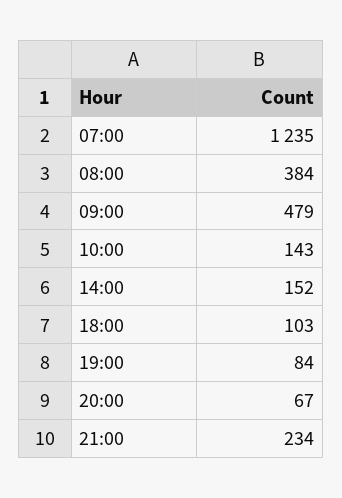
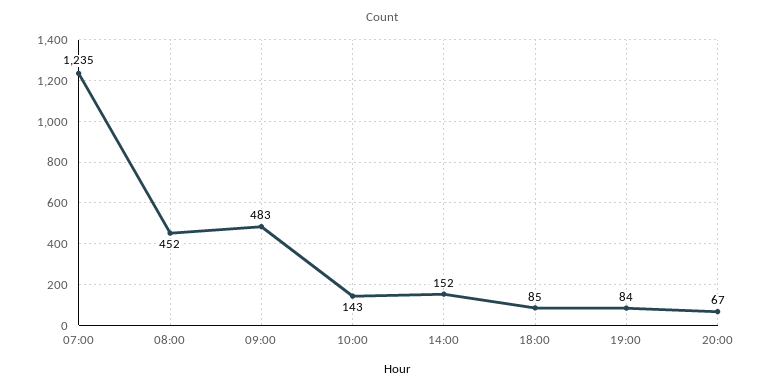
08:00: 384 -> 452
09:00: 479 -> 483
18:00: 103 -> 85
21:00: 234 -> none

